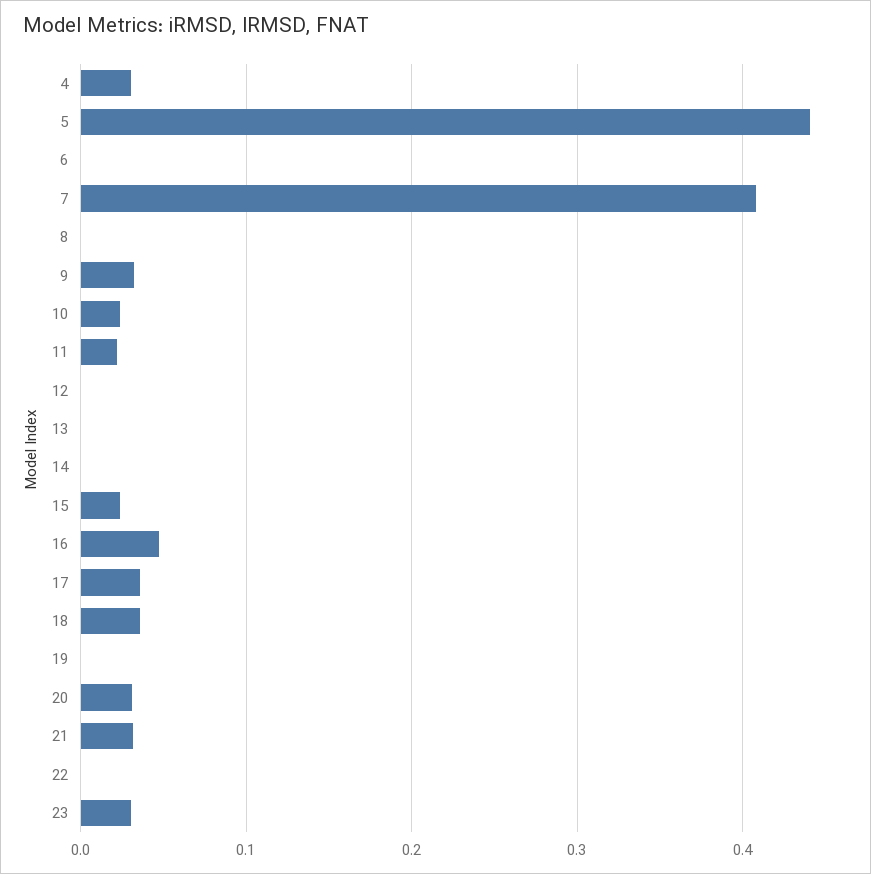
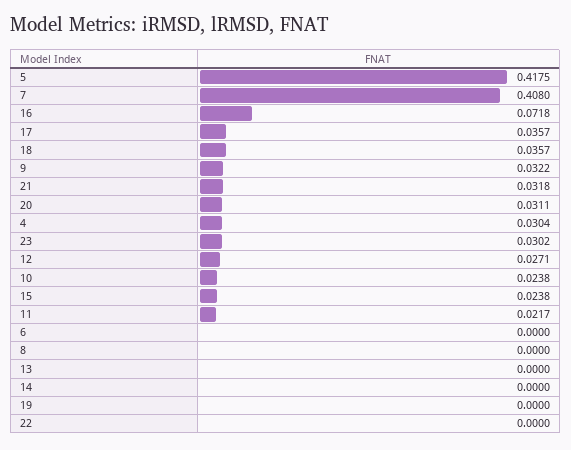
5: 0.44 -> 0.4175
12: 0 -> 0.0271
16: 0.05 -> 0.0718

